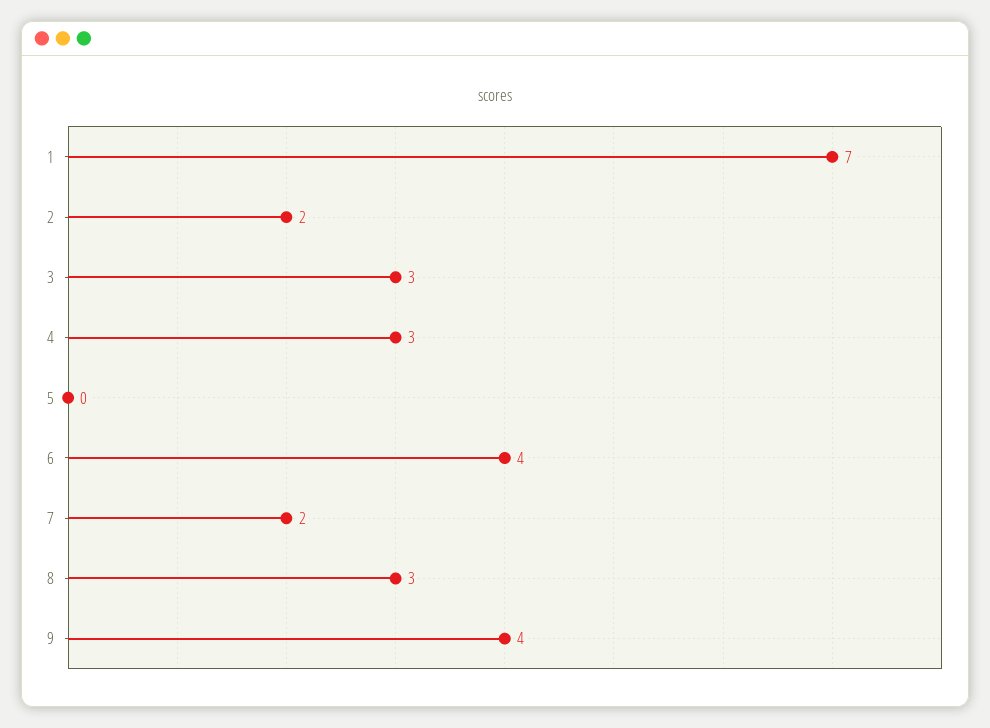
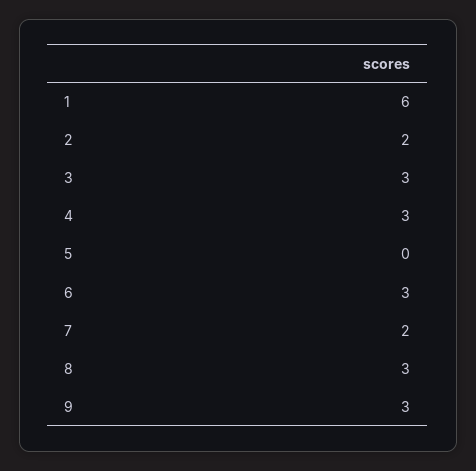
1: 7 -> 6
6: 4 -> 3
9: 4 -> 3

